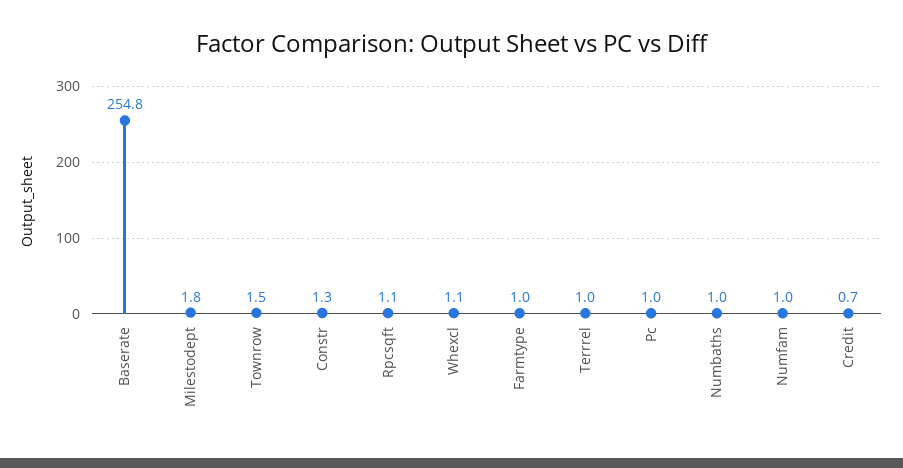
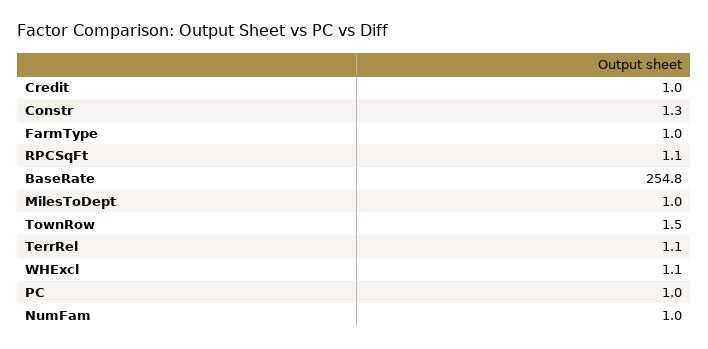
Milestodept: 1.8 -> 1
Terrrel: 1 -> 1.1
Numbaths: 1 -> none
Credit: 0.7 -> 1

